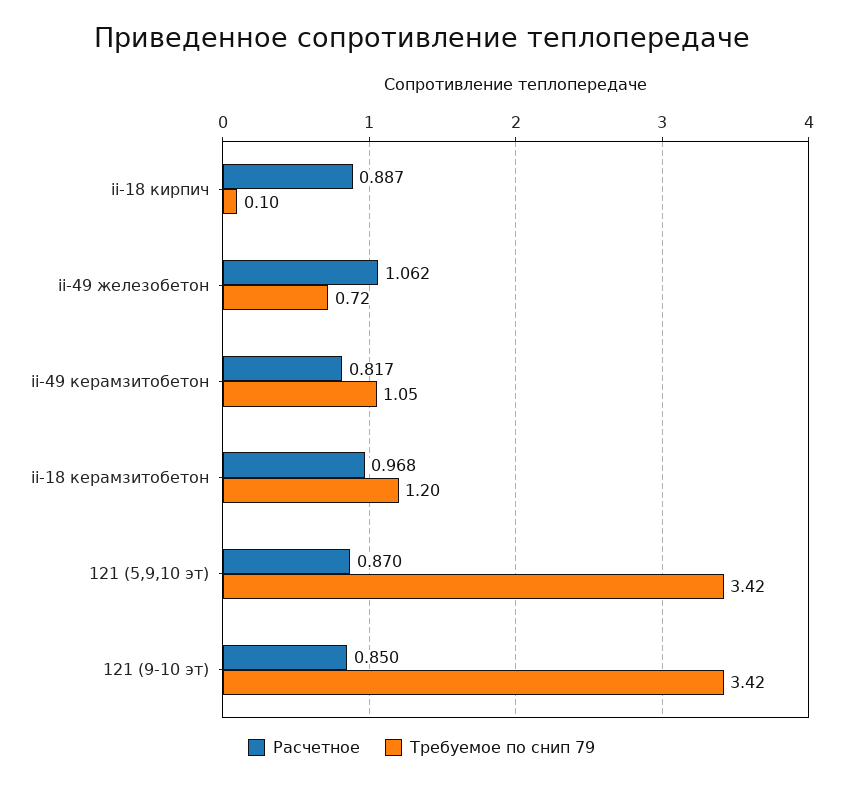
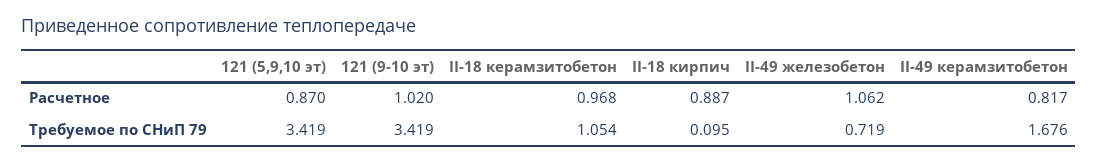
Требуемое по снип 79, ii-49 керамзитобетон: 1.05 -> 1.676
Требуемое по снип 79, ii-18 керамзитобетон: 1.2 -> 1.054
Расчетное, 121 (9-10 эт): 0.85 -> 1.02

